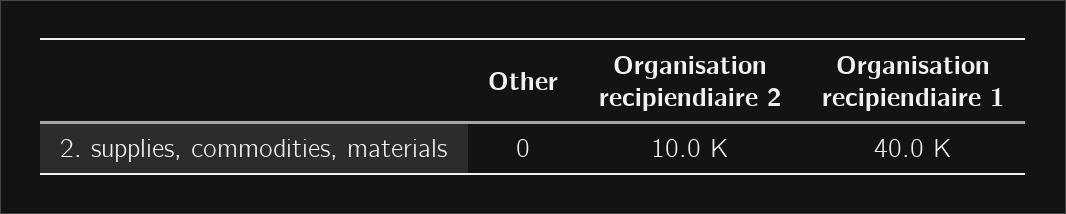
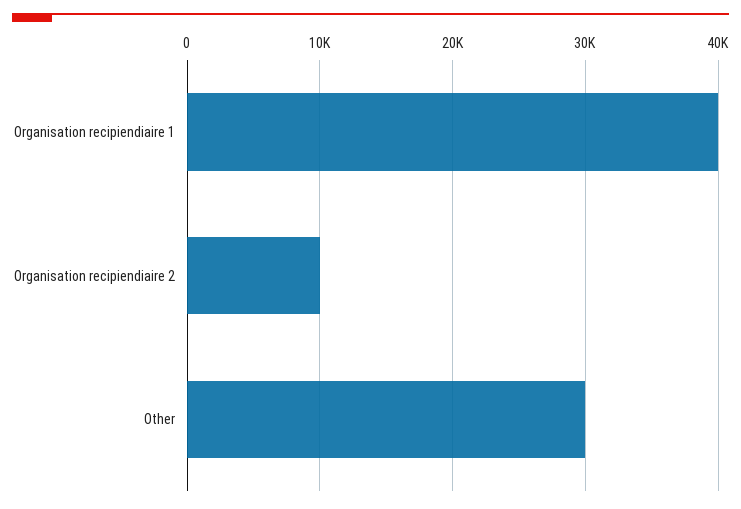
Other: 0 -> 30000

